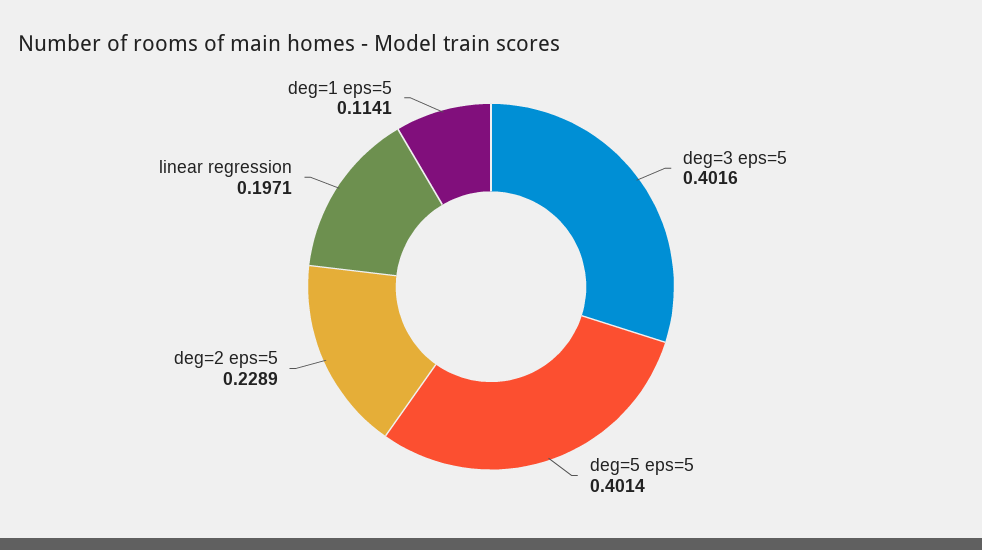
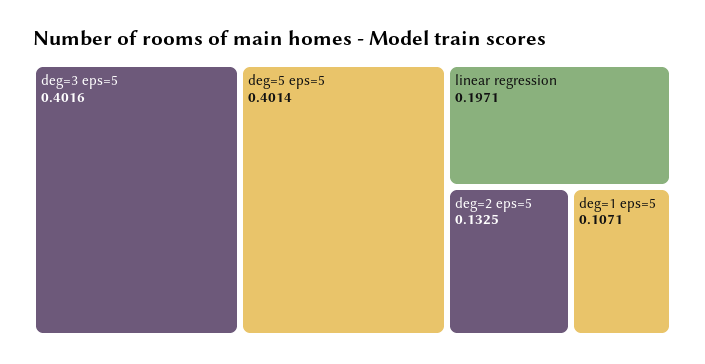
deg=2 eps=5: 0.2289 -> 0.1325
deg=1 eps=5: 0.1141 -> 0.1071

